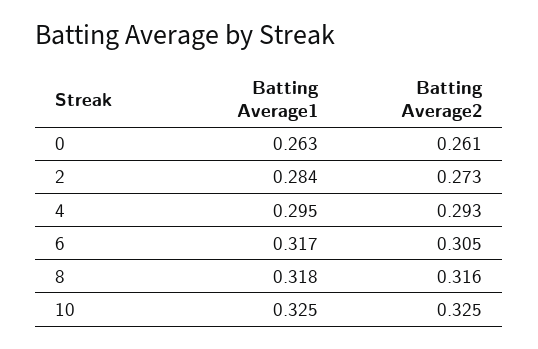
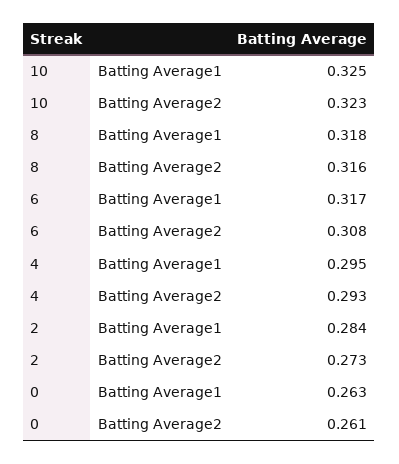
Batting Average2, 6: 0.305 -> 0.308
Batting Average2, 10: 0.325 -> 0.323

